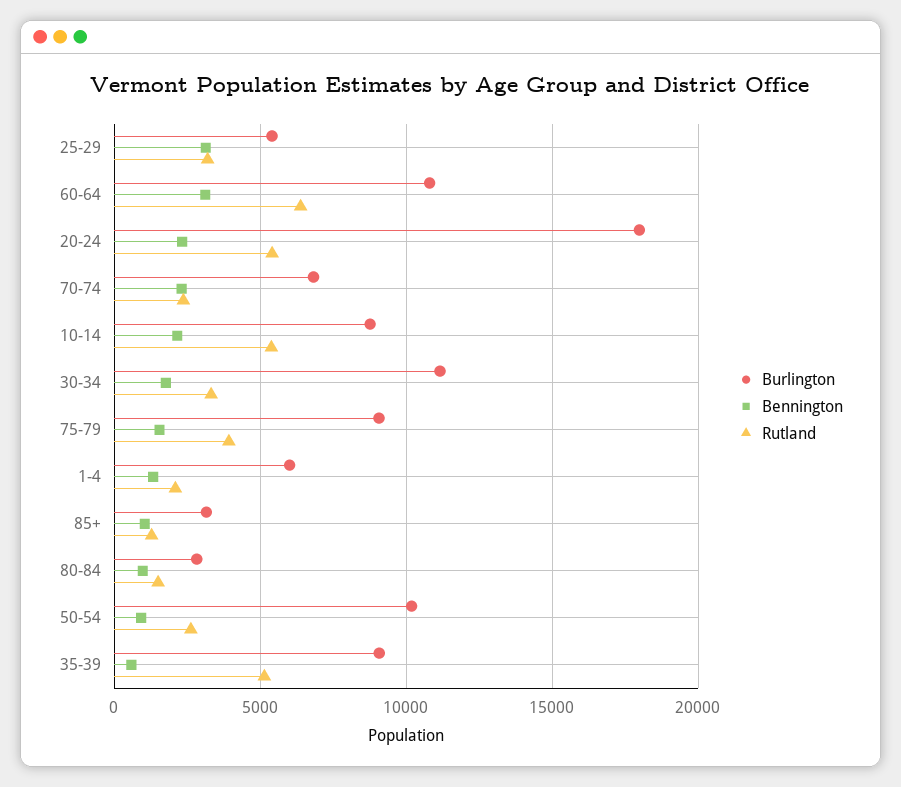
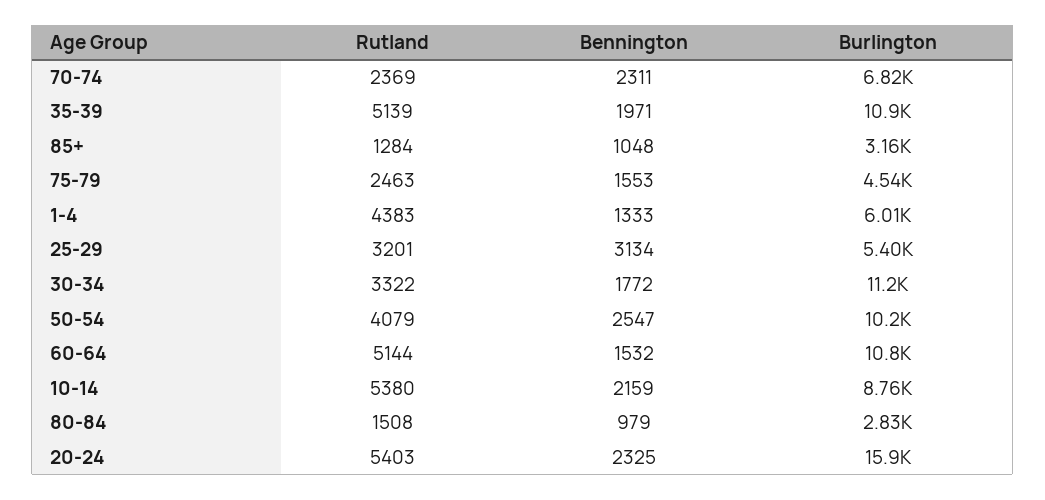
Bennington, 60-64: 3000 -> 1532
Rutland, 60-64: 6500 -> 5144
Burlington, 20-24: 18000 -> 15900
Burlington, 75-79: 9000 -> 4540
Rutland, 75-79: 4000 -> 2463
Rutland, 1-4: 2000 -> 4383
Bennington, 50-54: 1000 -> 2547
Rutland, 50-54: 2500 -> 4079
Burlington, 35-39: 9000 -> 10900
Bennington, 35-39: 500 -> 1971

